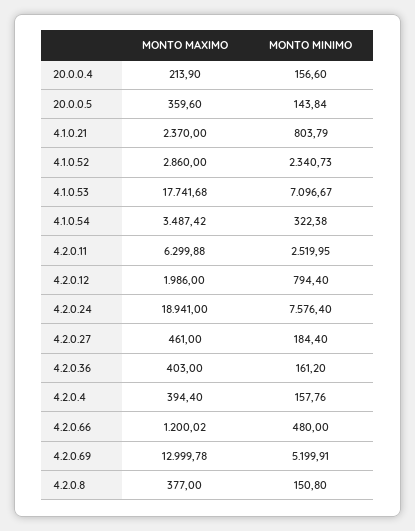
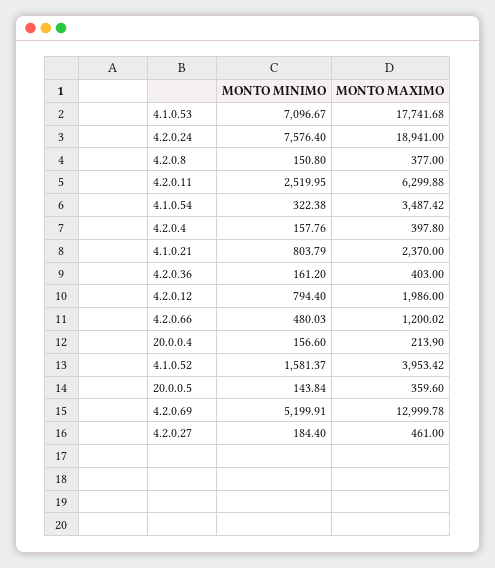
MONTO MAXIMO, 4.1.0.52: 2860 -> 3953.42
MONTO MINIMO, 4.1.0.52: 2340.73 -> 1581.37
MONTO MAXIMO, 4.2.0.4: 394.4 -> 397.8
MONTO MINIMO, 4.2.0.66: 480 -> 480.03

